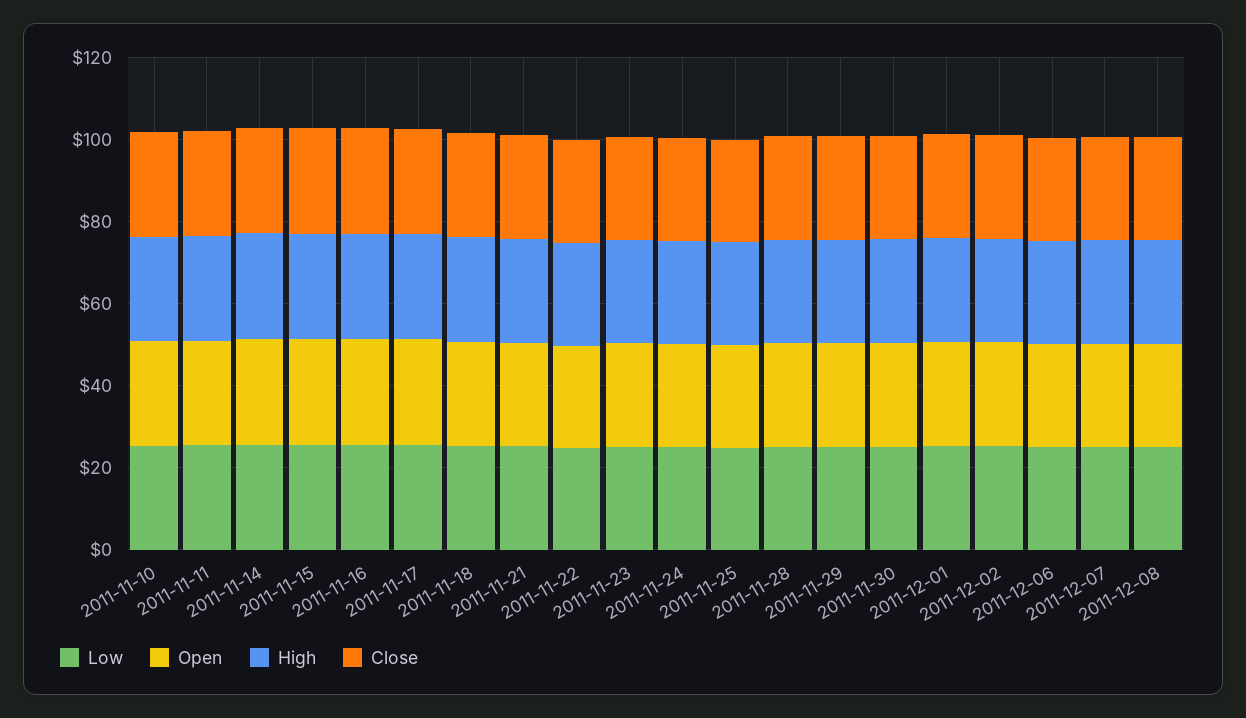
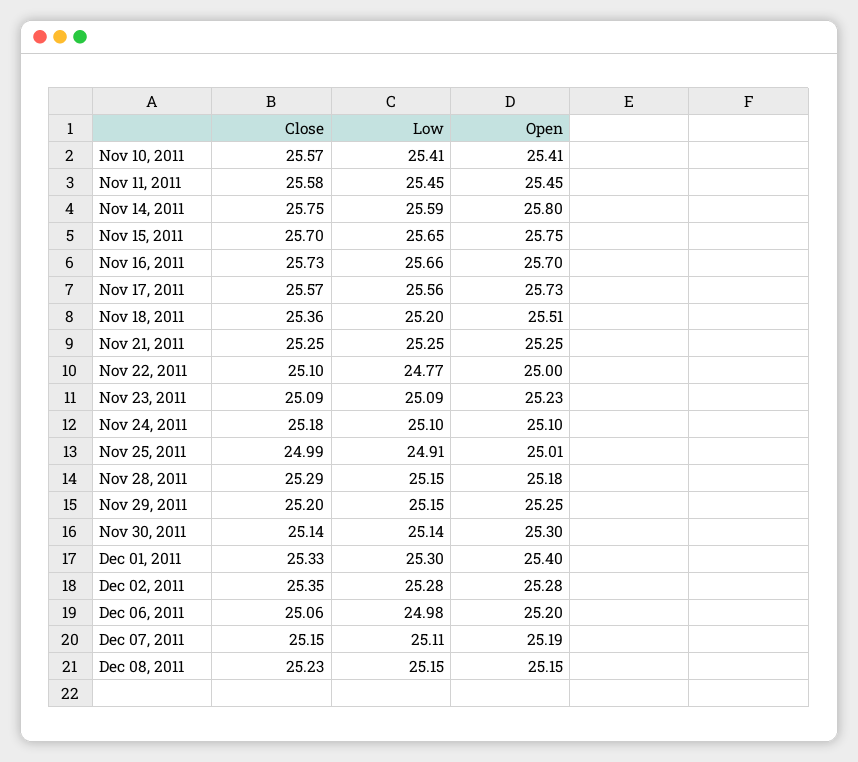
High, 2011-11-10: 25 -> none
High, 2011-11-11: 25 -> none
High, 2011-11-14: 25 -> none
High, 2011-11-15: 25 -> none
High, 2011-11-16: 25 -> none
High, 2011-11-17: 25 -> none
High, 2011-11-18: 25 -> none
High, 2011-11-21: 25 -> none
High, 2011-11-22: 25 -> none
High, 2011-11-23: 25 -> none
High, 2011-11-24: 25 -> none
High, 2011-11-25: 25 -> none
High, 2011-11-28: 25 -> none
High, 2011-11-29: 25 -> none
High, 2011-11-30: 25 -> none
High, 2011-12-01: 25 -> none
High, 2011-12-02: 25 -> none
High, 2011-12-06: 25 -> none
High, 2011-12-07: 25 -> none
High, 2011-12-08: 25 -> none

